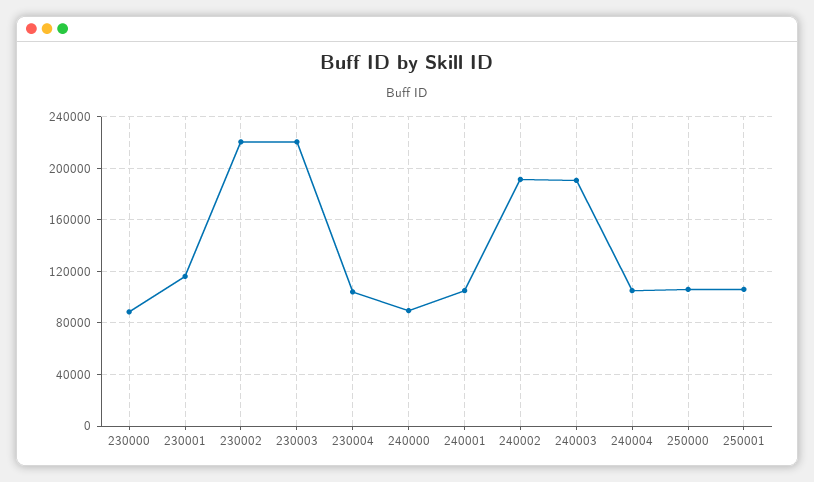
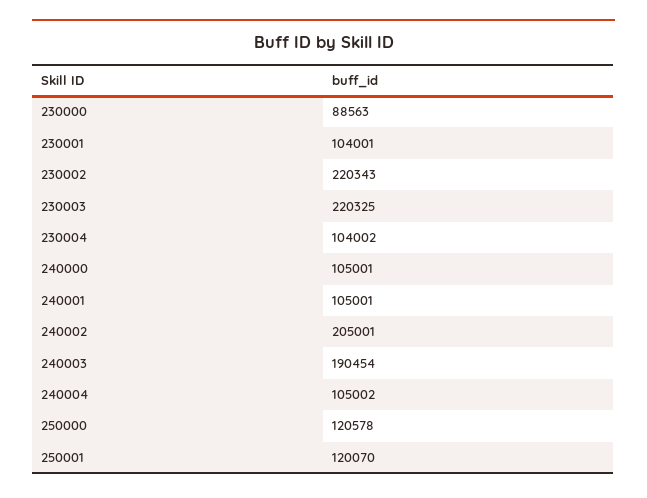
230001: 115000 -> 104001
240000: 90000 -> 105001
240002: 190000 -> 205001
250000: 105000 -> 120578
250001: 105000 -> 120070

